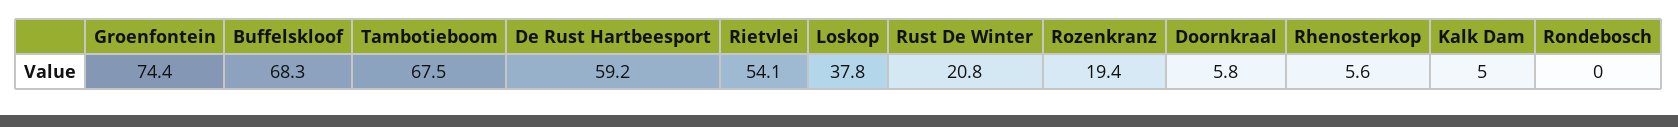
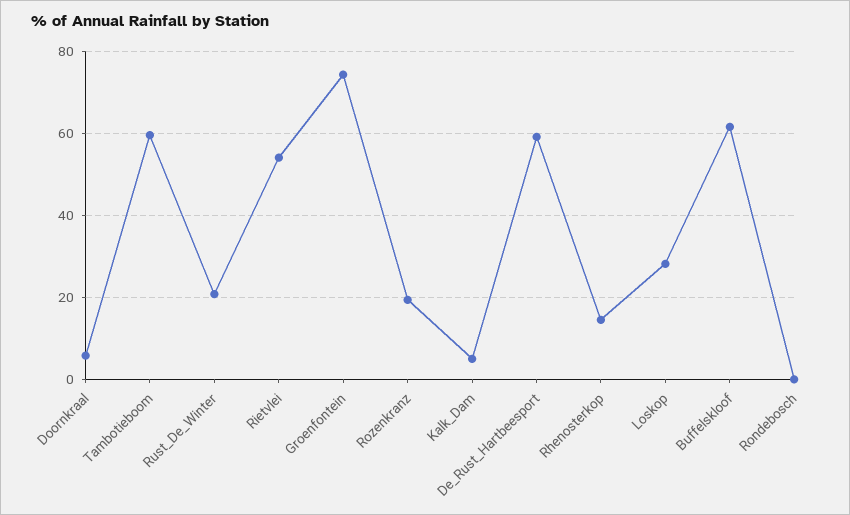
Buffelskloof: 68.3 -> 62
Tambotieboom: 67.5 -> 60
Loskop: 37.8 -> 28
Rhenosterkop: 5.6 -> 14

